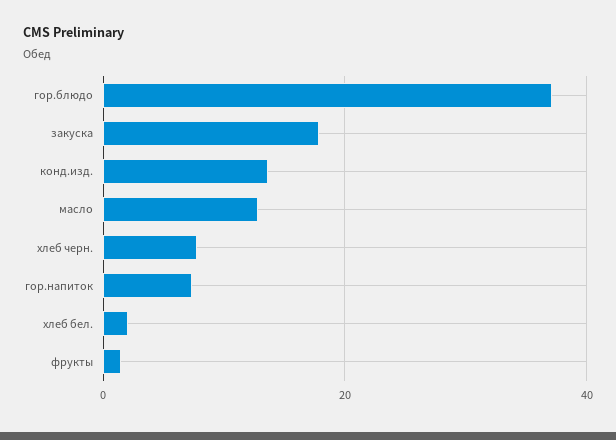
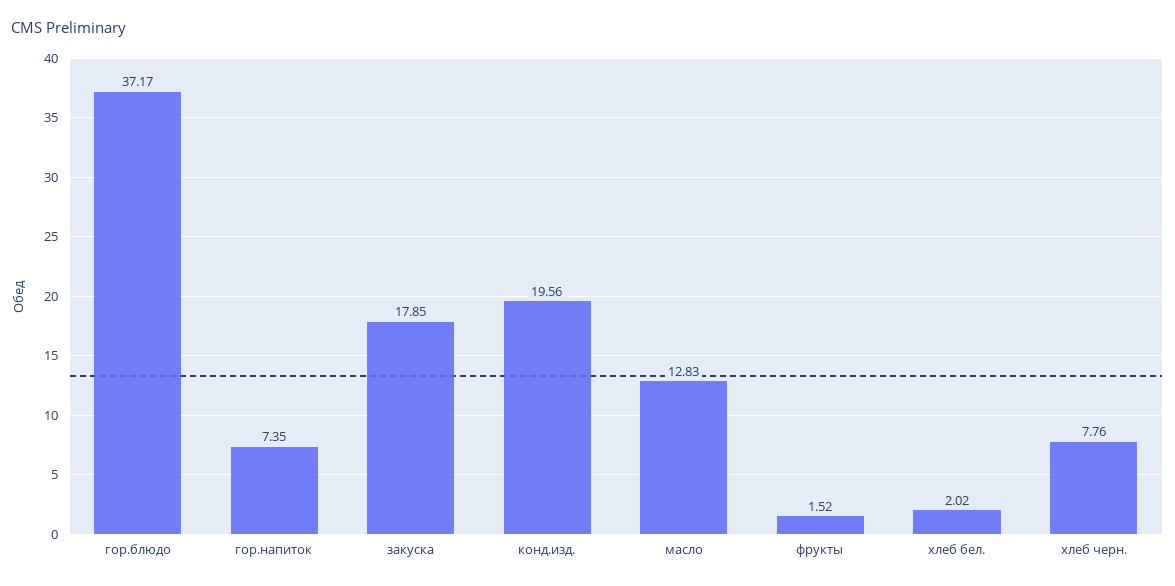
конд.изд.: 14 -> 19.56

